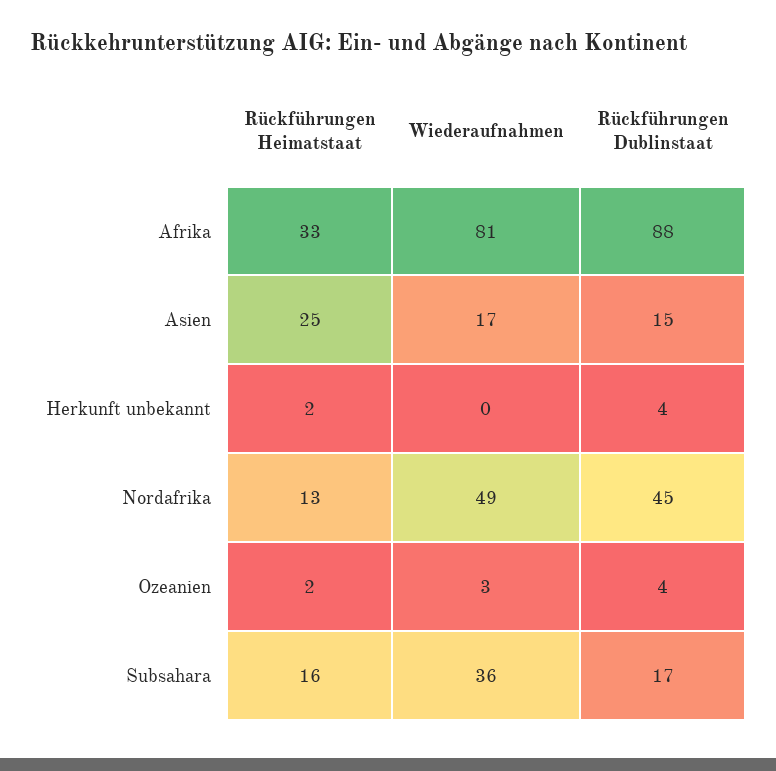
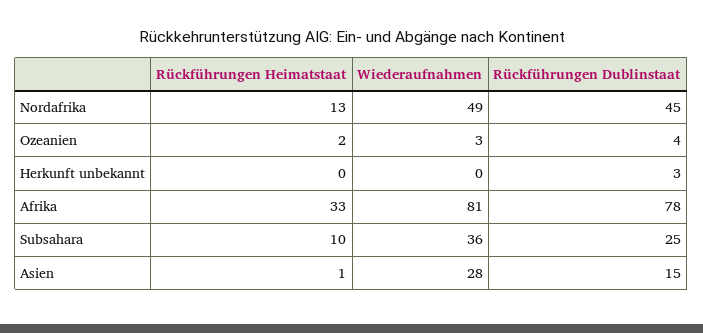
Rückführungen Dublinstaat, Afrika: 88 -> 78
Rückführungen Heimatstaat, Asien: 25 -> 1
Wiederaufnahmen, Asien: 17 -> 28
Rückführungen Heimatstaat, Herkunft unbekannt: 2 -> 0
Rückführungen Dublinstaat, Herkunft unbekannt: 4 -> 3
Rückführungen Heimatstaat, Subsahara: 16 -> 10
Rückführungen Dublinstaat, Subsahara: 17 -> 25

